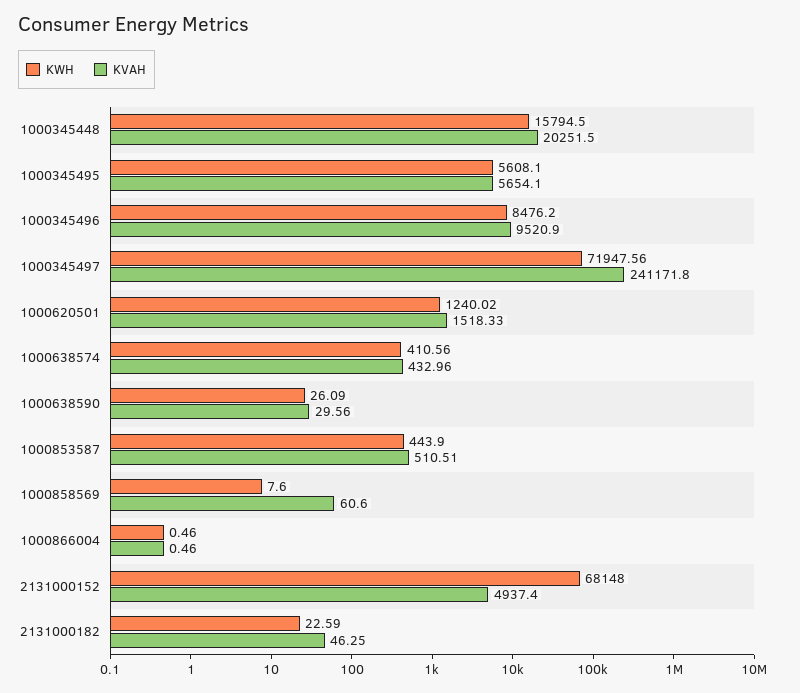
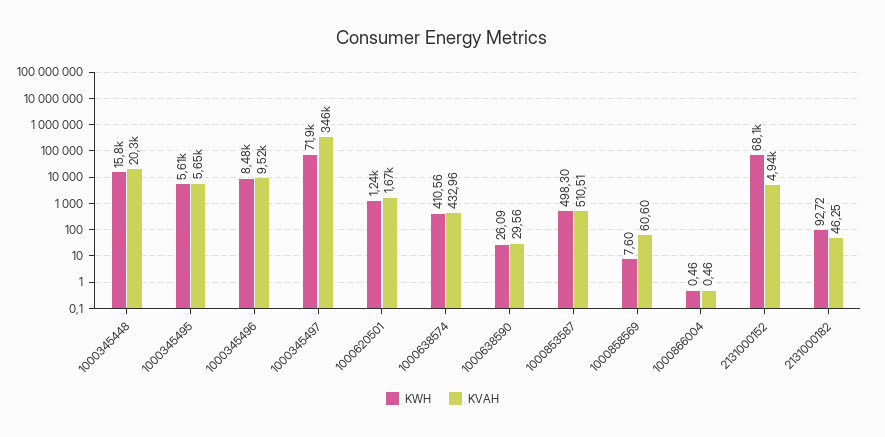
KVAH, 1000345497: 241171.8 -> 346000
KVAH, 1000620501: 1518.33 -> 1670
KWH, 1000853587: 443.9 -> 498.3
KWH, 2131000182: 22.59 -> 92.72

